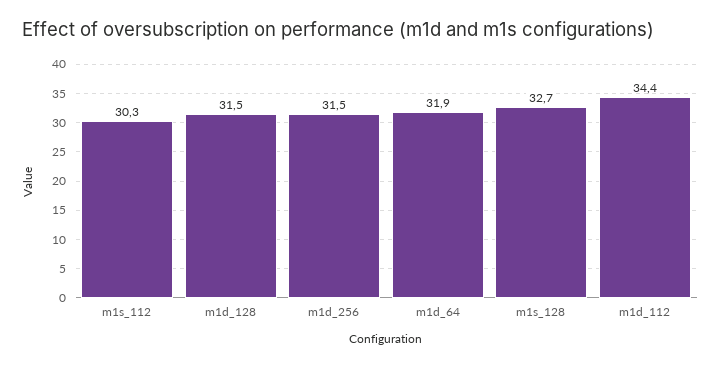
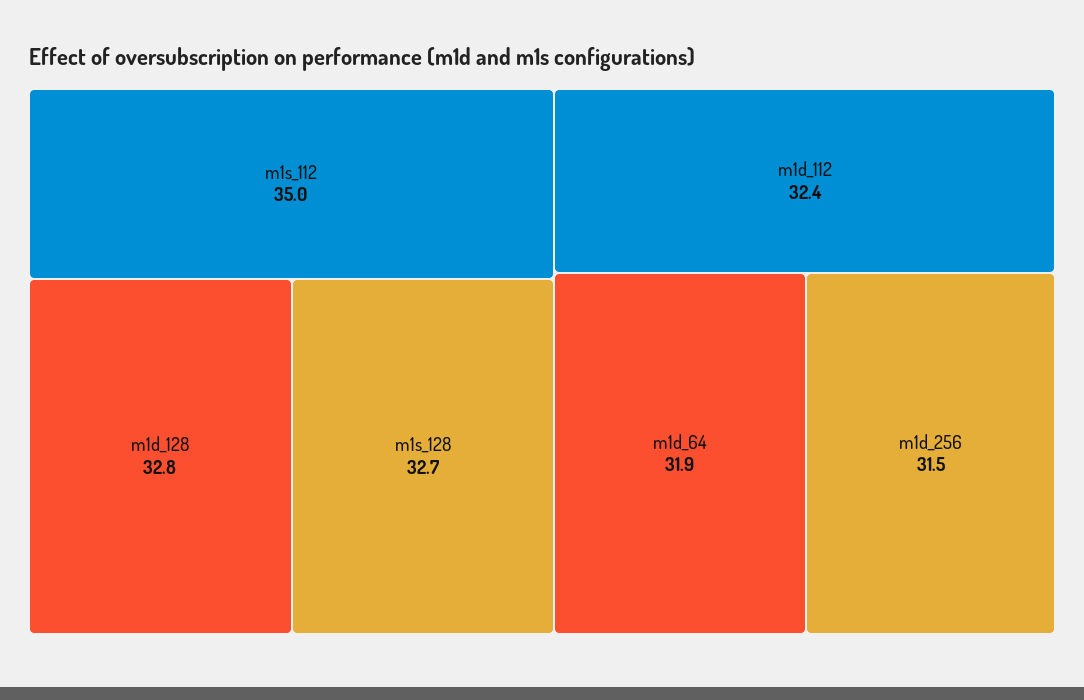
m1s_112: 30.3 -> 35
m1d_128: 31.5 -> 32.8
m1d_112: 34.4 -> 32.4

